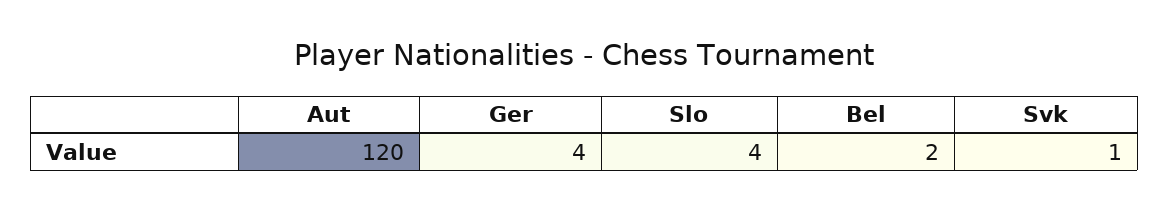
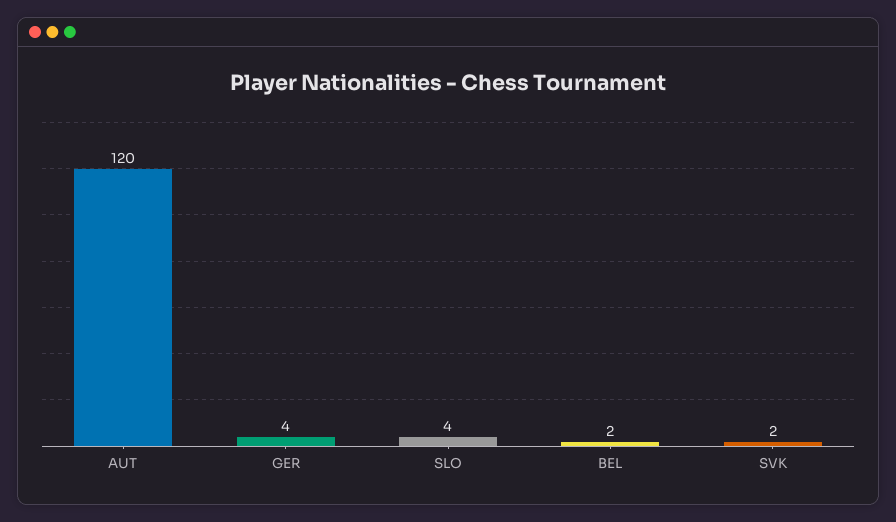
Svk: 1 -> 2

